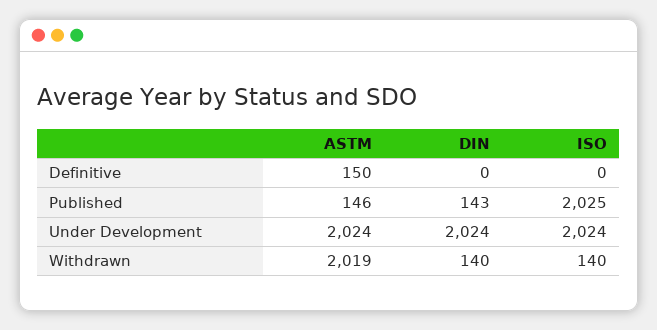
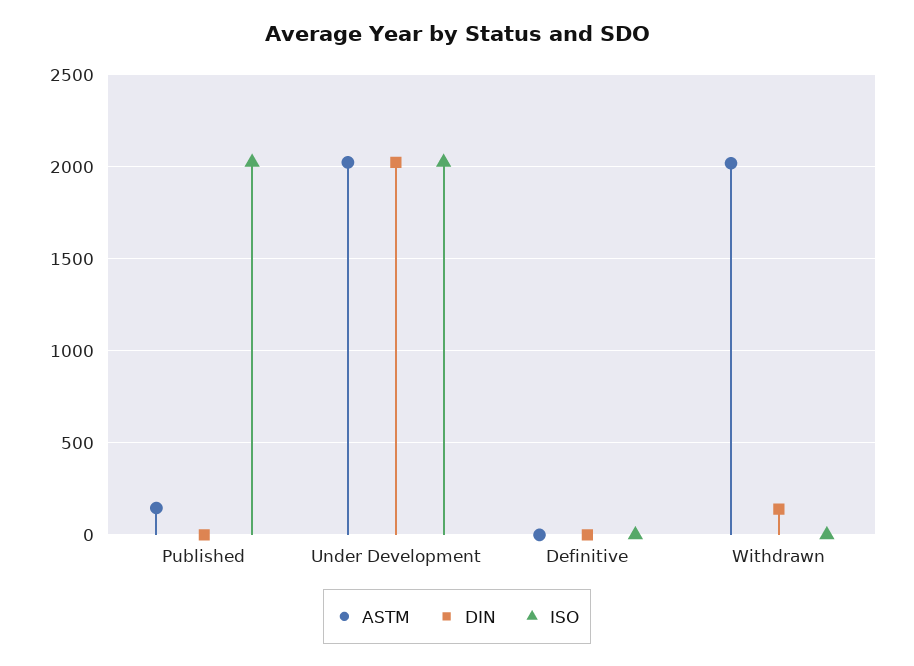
ASTM, Definitive: 150 -> 0
DIN, Published: 143 -> 0
ISO, Withdrawn: 140 -> 0

